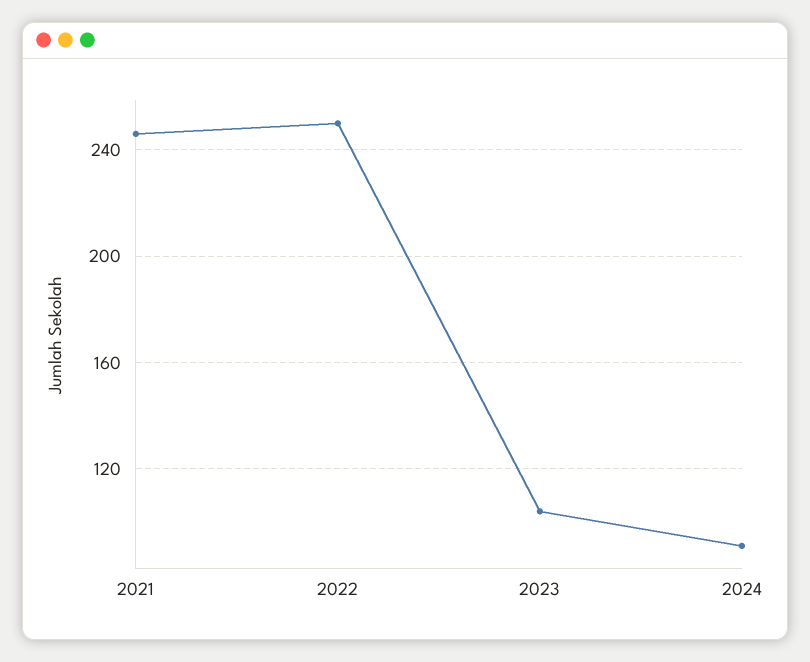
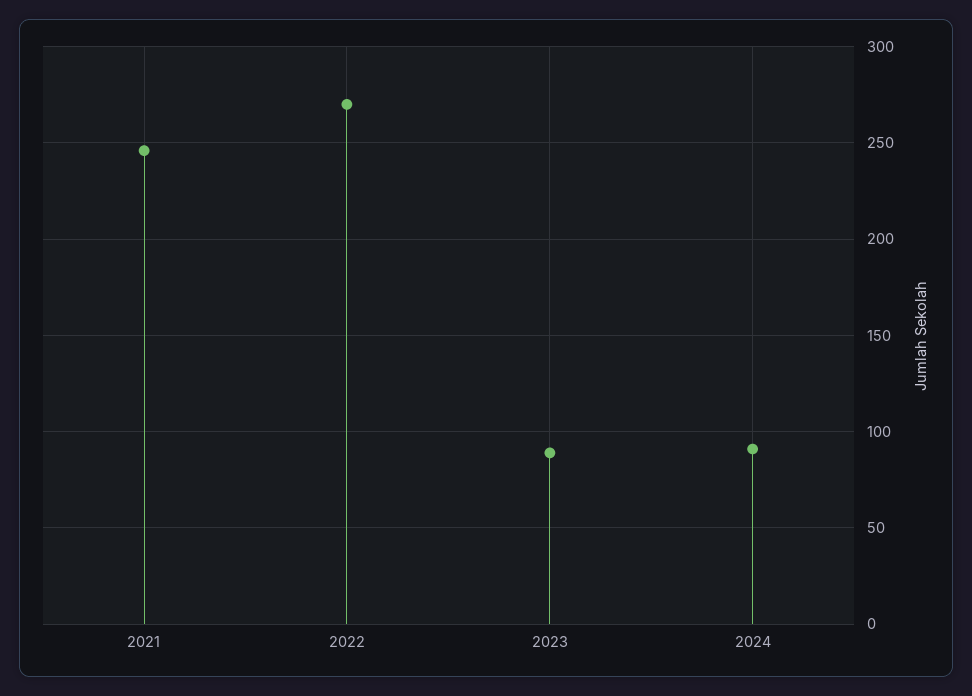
2022: 250 -> 270
2023: 105 -> 90

